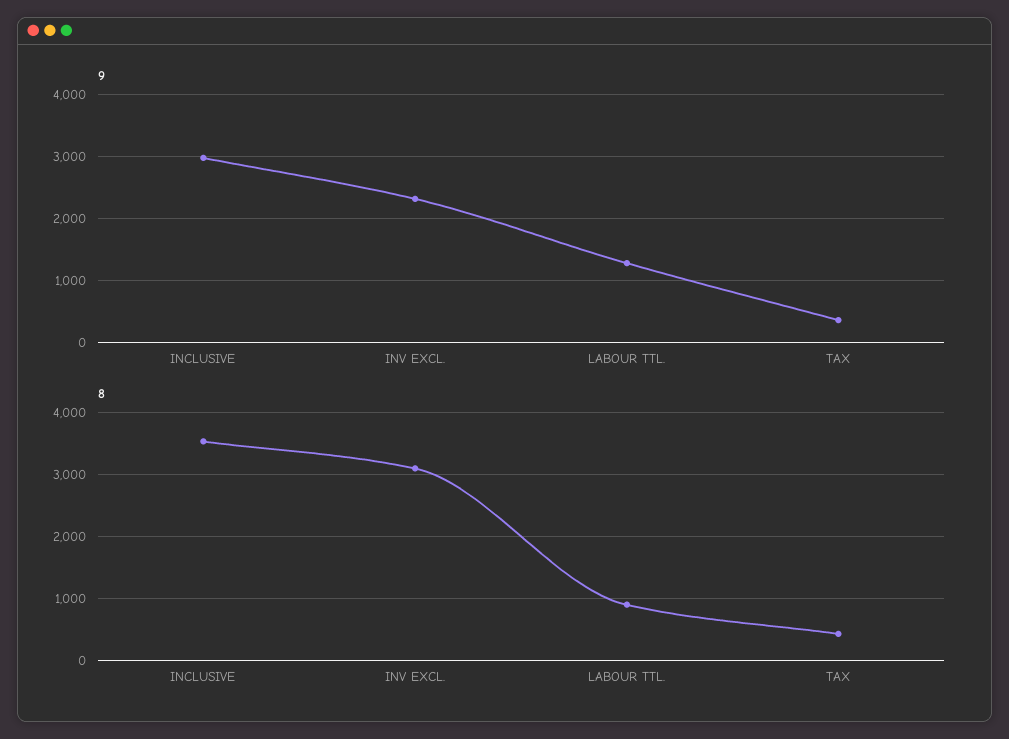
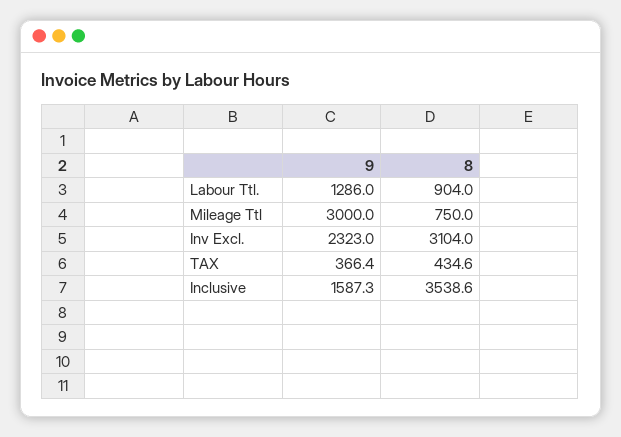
9, INCLUSIVE: 3000 -> 1587.3
9, Mileage Ttl: none -> 3000
8, Mileage Ttl: none -> 750

